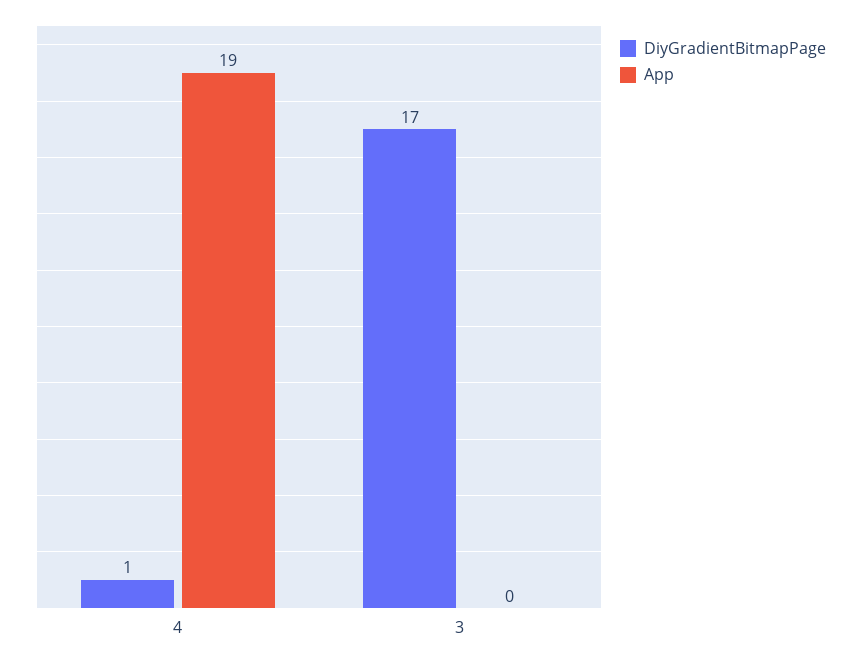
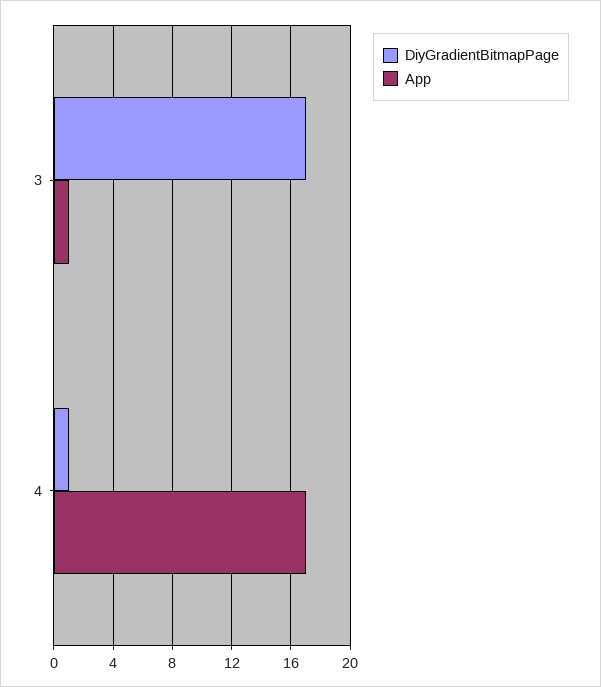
App, 4: 19 -> 17
App, 3: 0 -> 1

